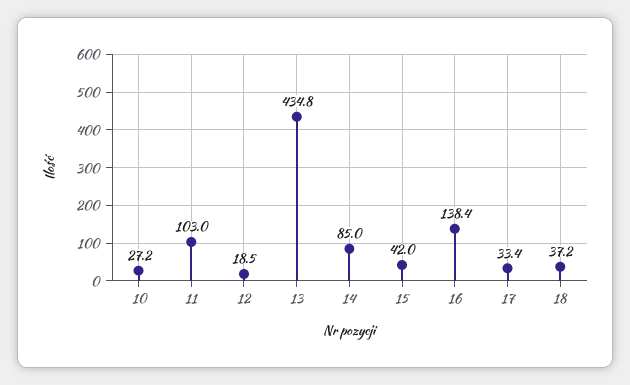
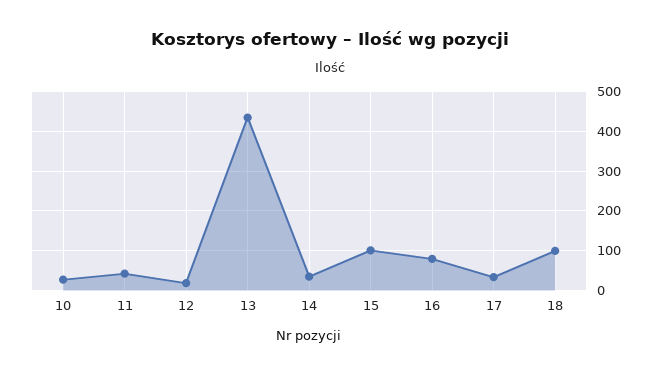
11: 103 -> 40
14: 85 -> 40
15: 42 -> 100
16: 138.4 -> 80
18: 37.2 -> 100

